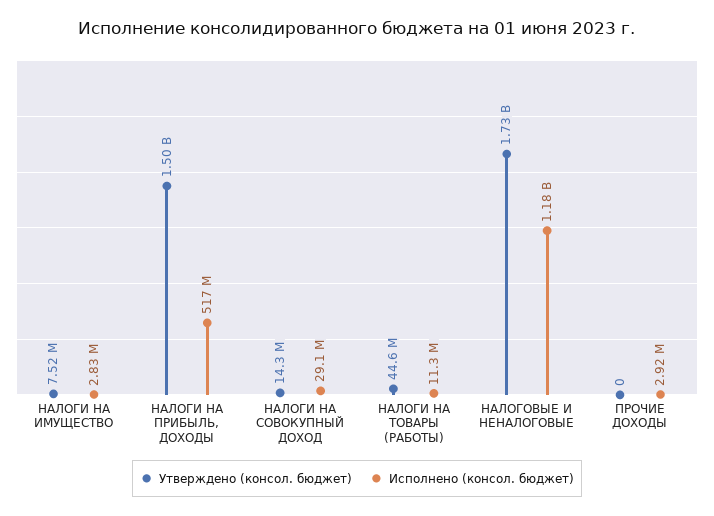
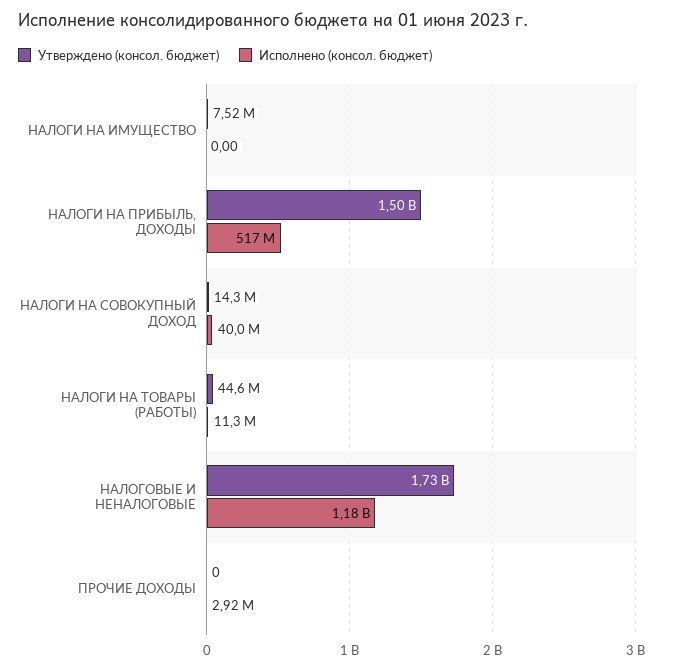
Исполнено (консол. бюджет), НАЛОГИ НА ИМУЩЕСТВО: 2830000 -> 0
Исполнено (консол. бюджет), НАЛОГИ НА СОВОКУПНЫЙ ДОХОД: 29100000 -> 40000000

